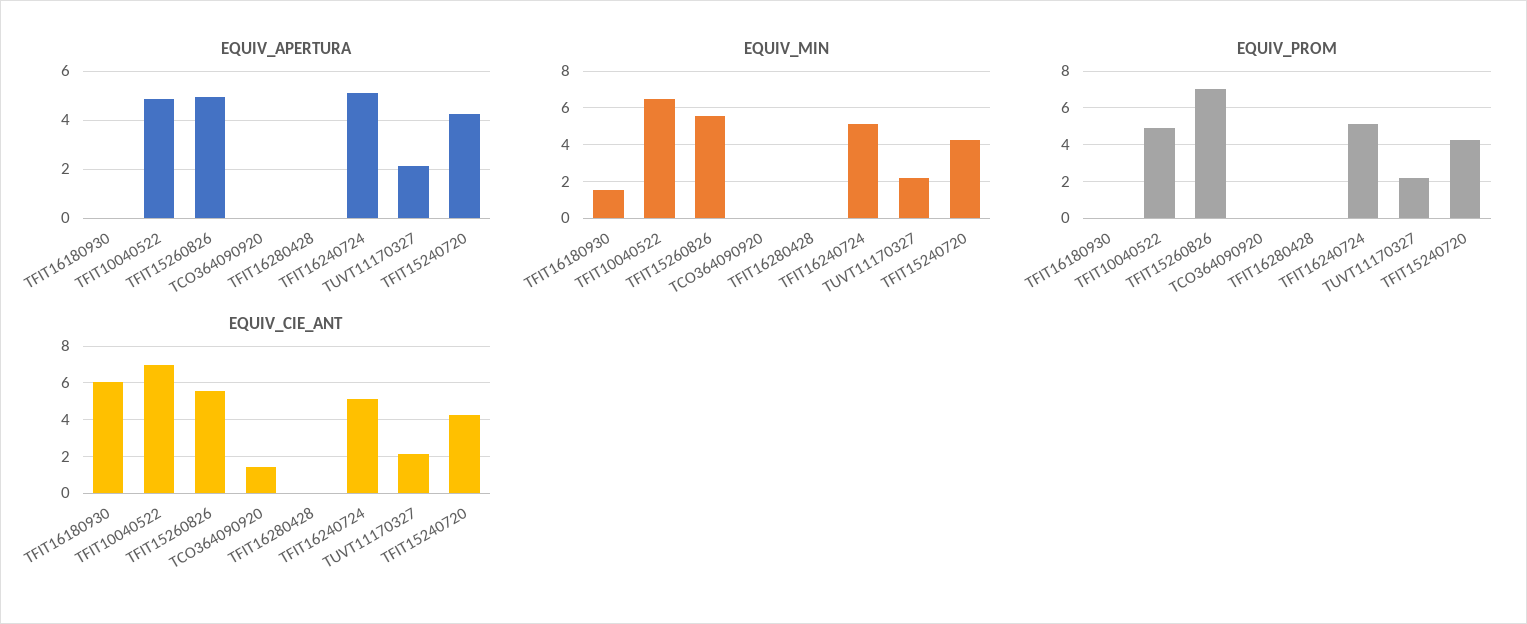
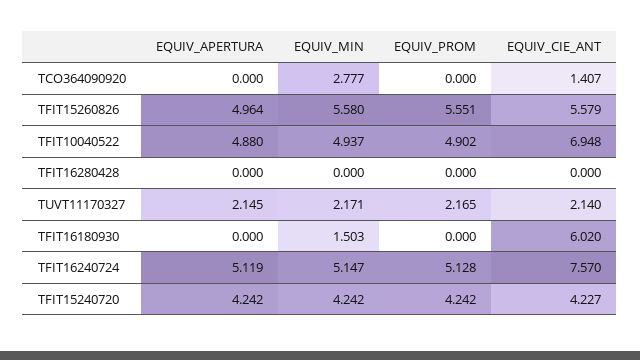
EQUIV_MIN, TFIT10040522: 6.5 -> 4.937
EQUIV_MIN, TCO364090920: 0 -> 2.777
EQUIV_PROM, TFIT15260826: 7 -> 5.551
EQUIV_CIE_ANT, TFIT16240724: 5 -> 7.57

